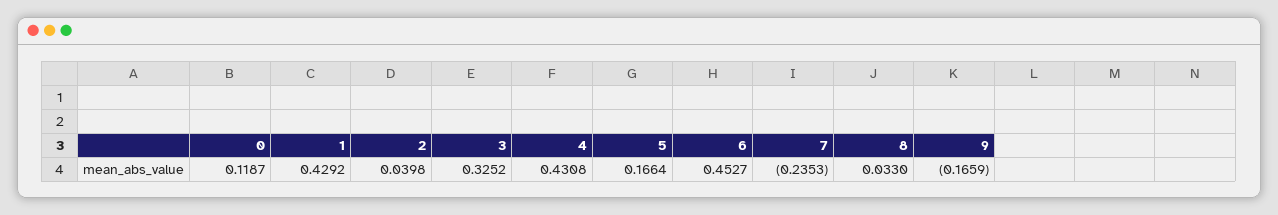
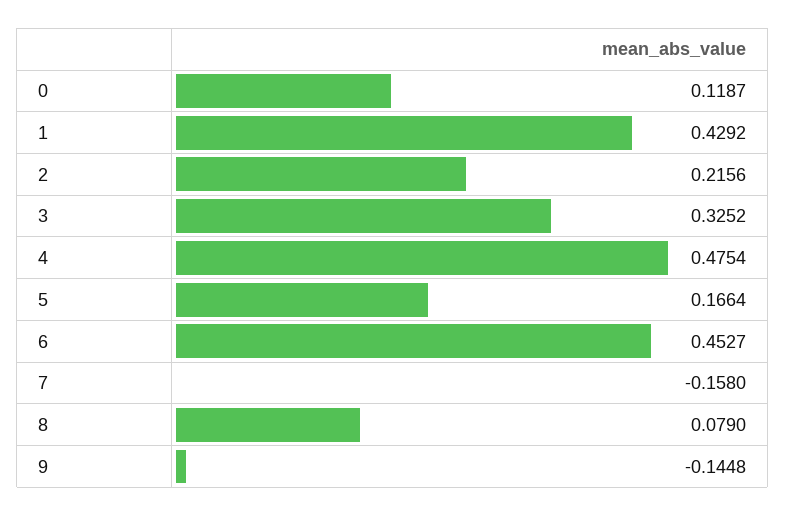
2: 0.0398 -> 0.2156
4: 0.4308 -> 0.4754
7: -0.2353 -> -0.158
8: 0.033 -> 0.079
9: -0.1659 -> -0.1448

